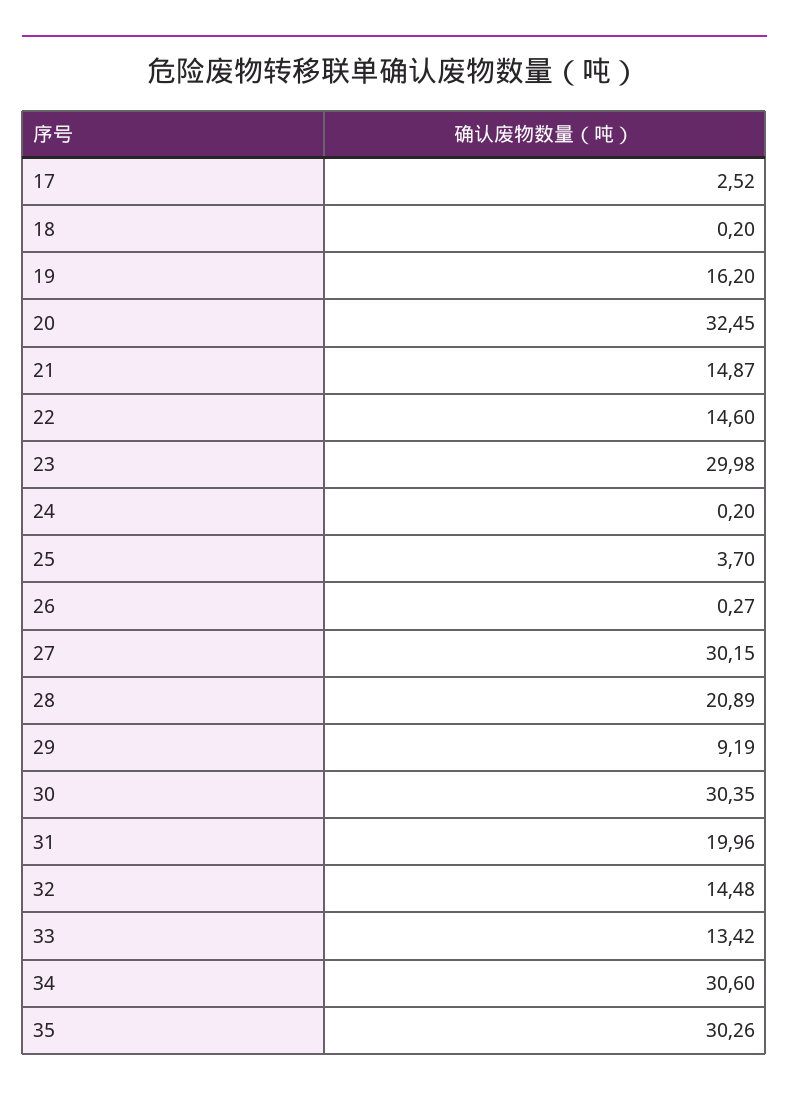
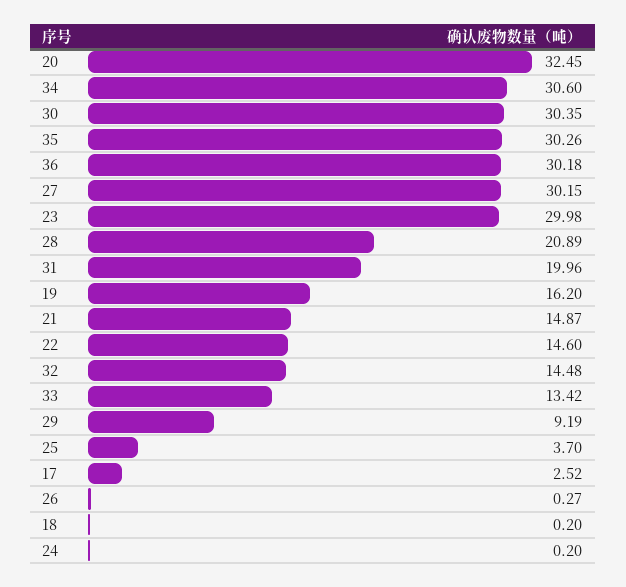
36: none -> 30.18

